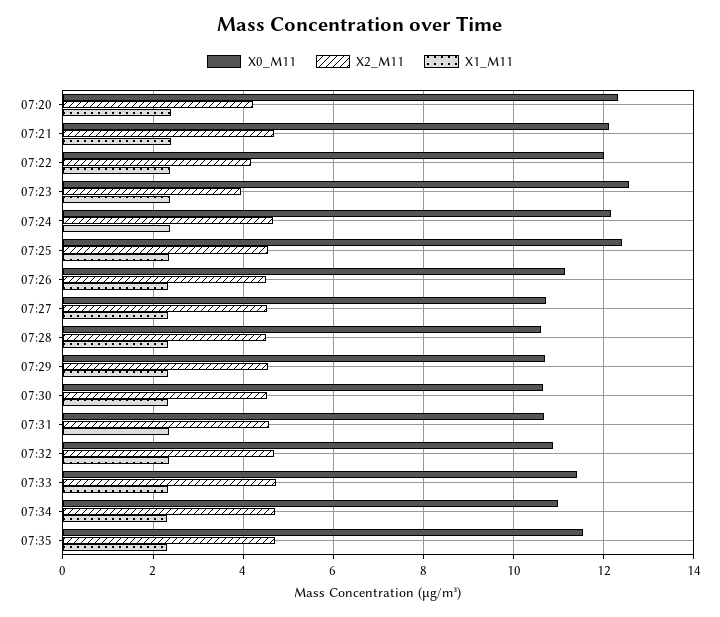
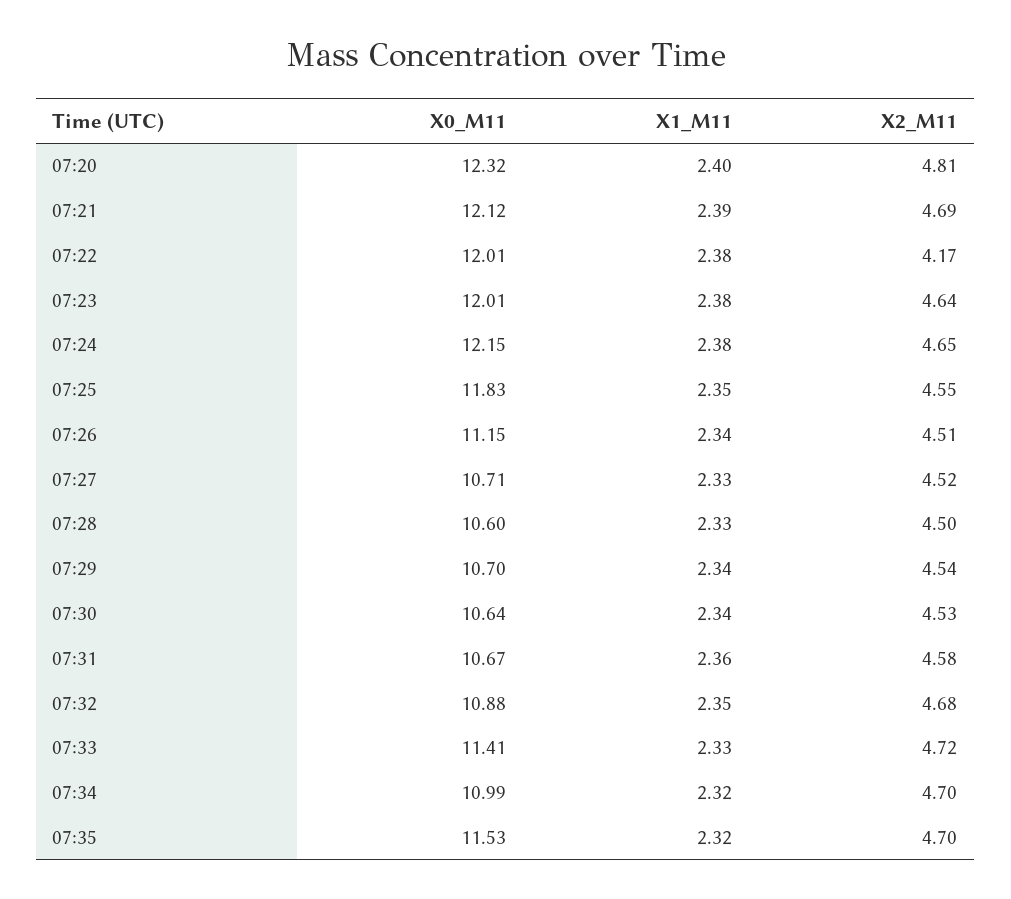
X2_M11, 07:20: 4.2 -> 4.81
X0_M11, 07:23: 12.6 -> 12.01
X2_M11, 07:23: 4 -> 4.64
X0_M11, 07:25: 12.4 -> 11.83

